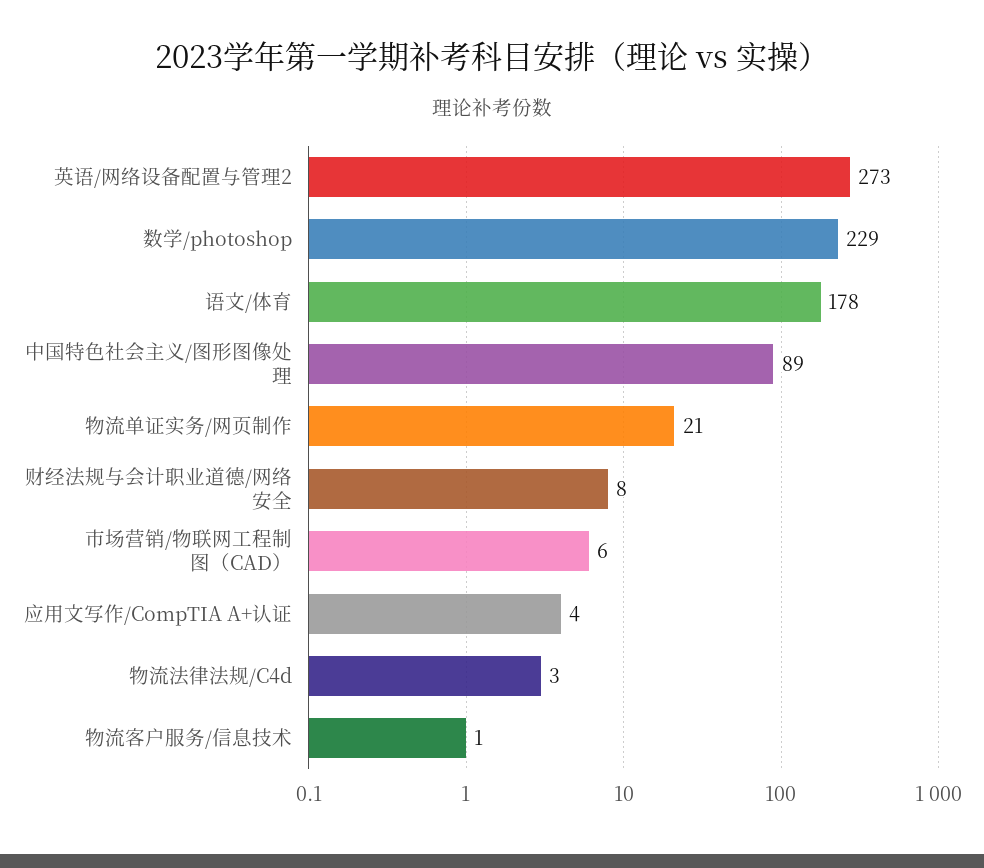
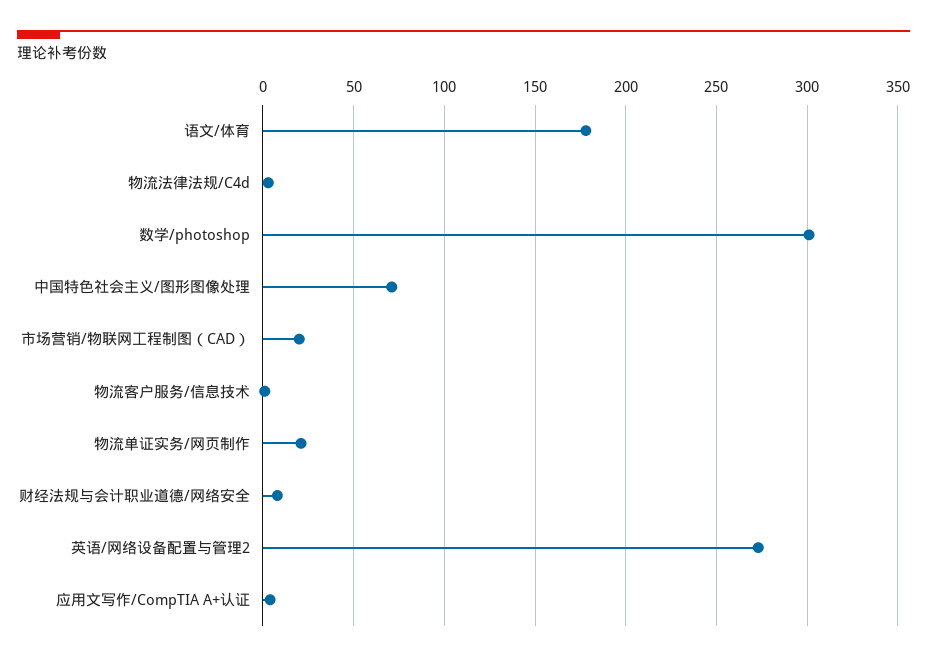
数学/photoshop: 229 -> 300
中国特色社会主义/图形图像处理: 89 -> 70
市场营销/物联网工程制图（CAD）: 6 -> 20

